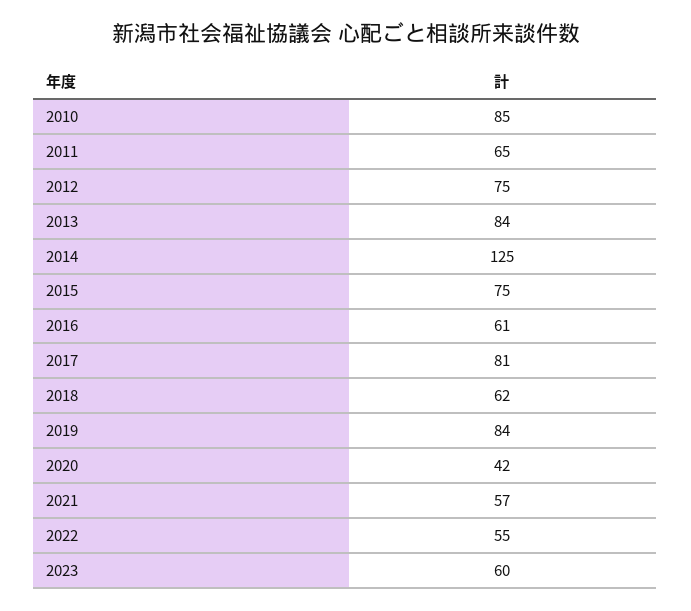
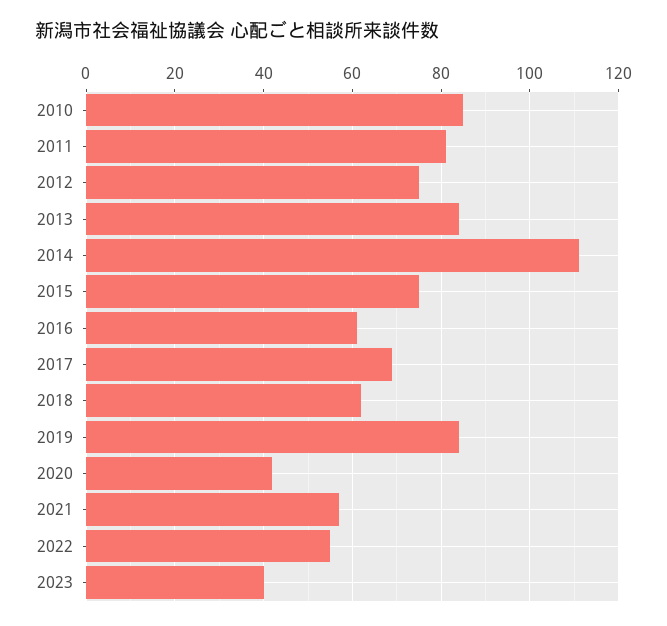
2011: 65 -> 80
2014: 125 -> 110
2017: 81 -> 70
2023: 60 -> 40

